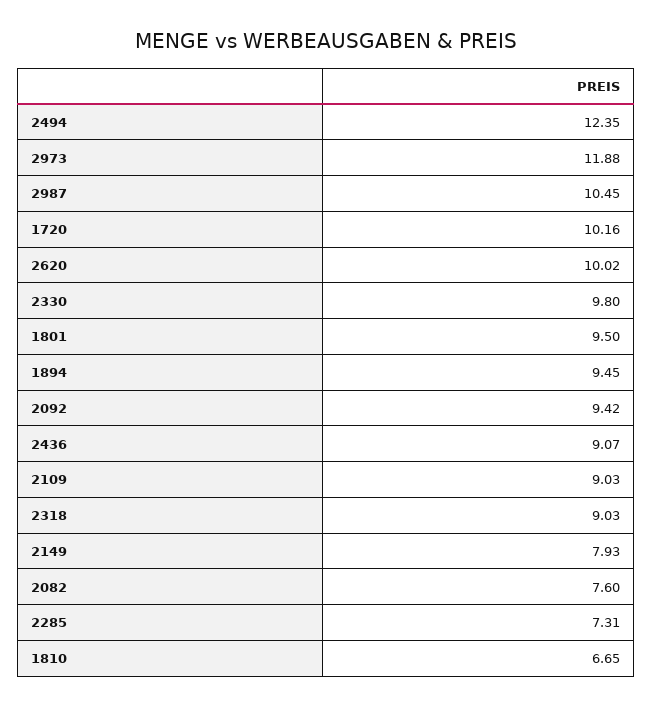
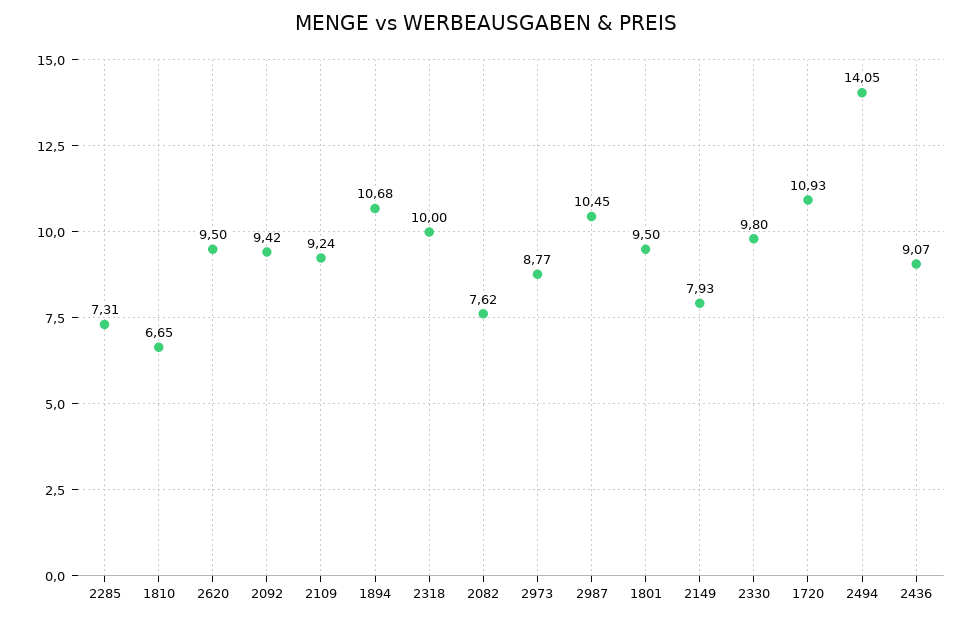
2494: 12.35 -> 14.05
2973: 11.88 -> 8.77
1720: 10.16 -> 10.93
2620: 10.02 -> 9.5
1894: 9.45 -> 10.68
2109: 9.03 -> 9.24
2318: 9.03 -> 10
2082: 7.6 -> 7.62

